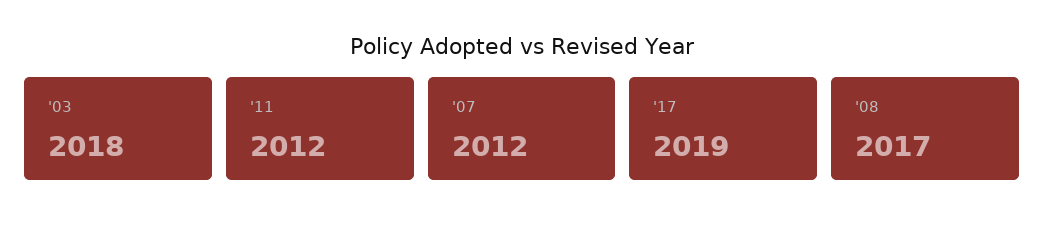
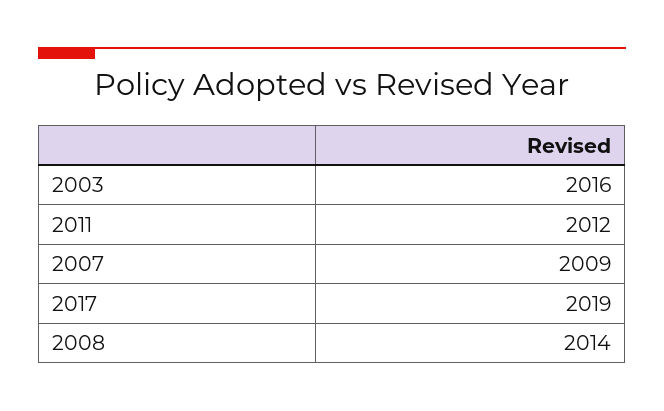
'03: 2018 -> 2016
'07: 2012 -> 2009
'08: 2017 -> 2014

